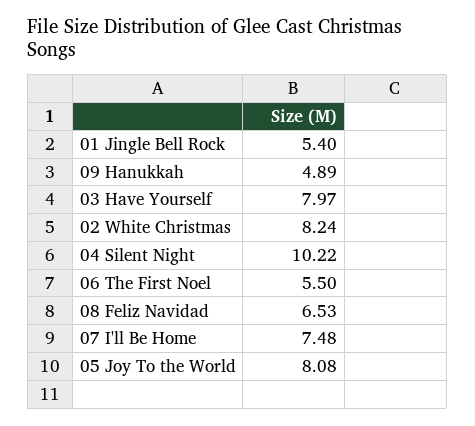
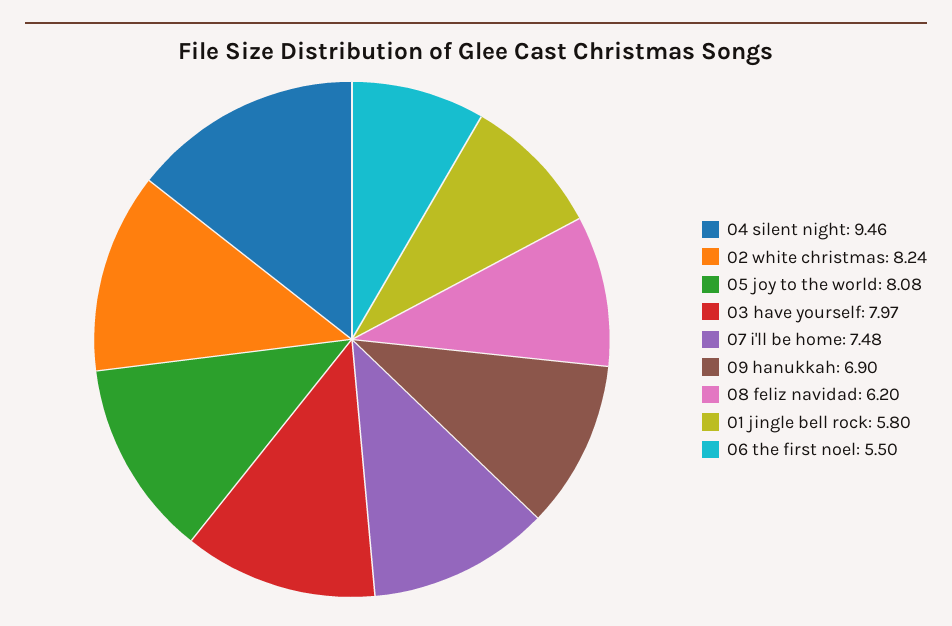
01 Jingle Bell Rock: 5.4 -> 5.8
09 Hanukkah: 4.89 -> 6.9
04 Silent Night: 10.22 -> 9.46
08 Feliz Navidad: 6.53 -> 6.2

